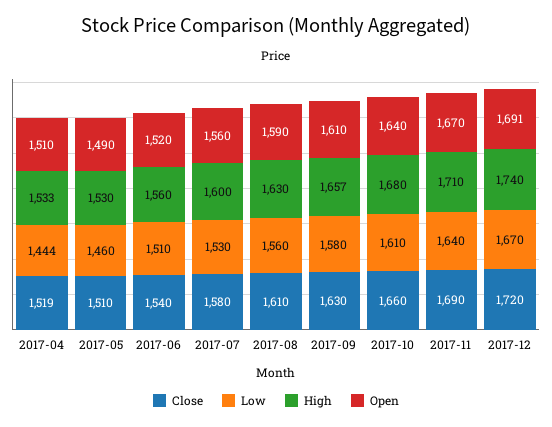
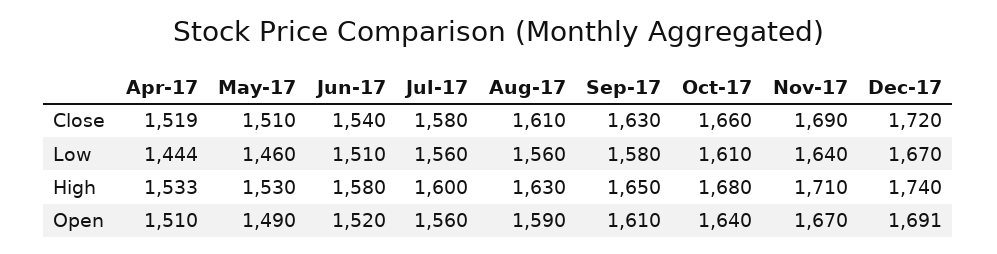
High, 2017-06: 1560 -> 1580
Low, 2017-07: 1530 -> 1560
High, 2017-09: 1657 -> 1650

